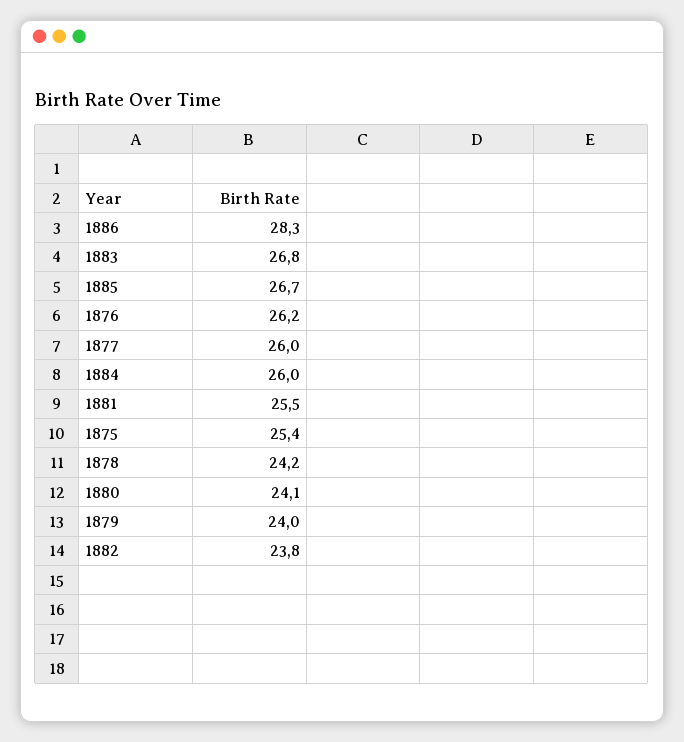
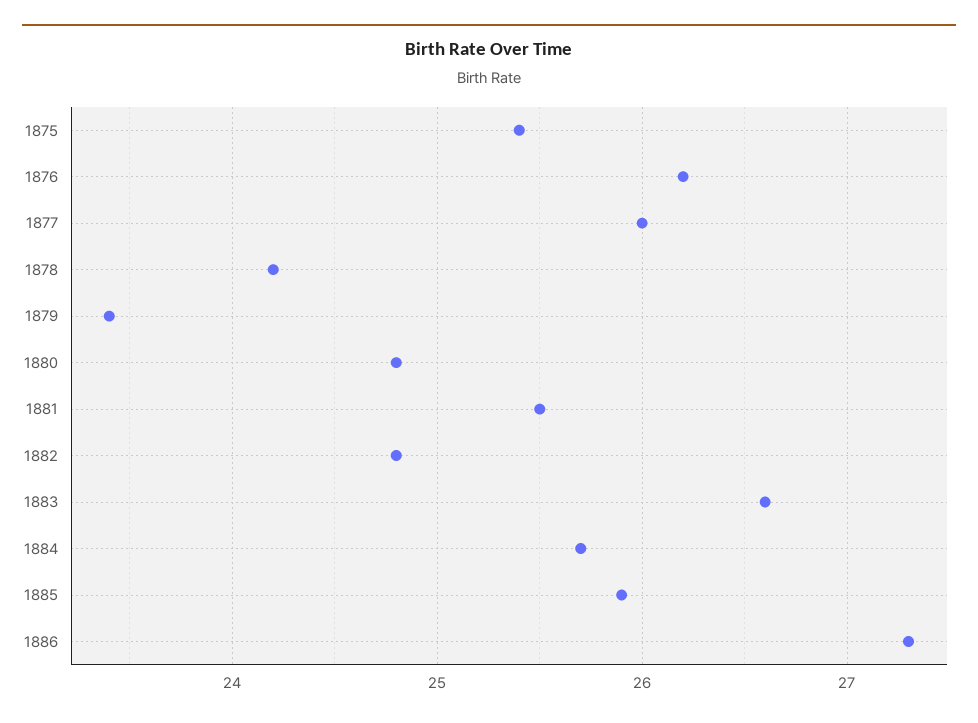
1886: 28.3 -> 27.3
1883: 26.8 -> 26.6
1885: 26.7 -> 25.9
1884: 26 -> 25.7
1880: 24.1 -> 24.8
1879: 24 -> 23.4
1882: 23.8 -> 24.8

